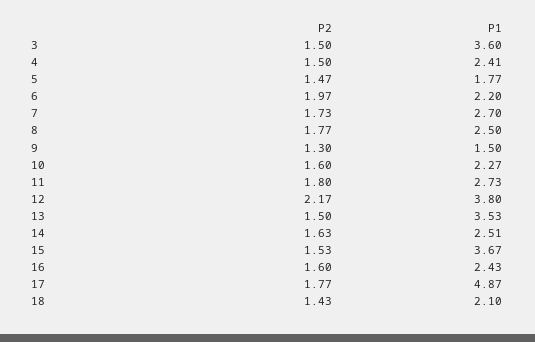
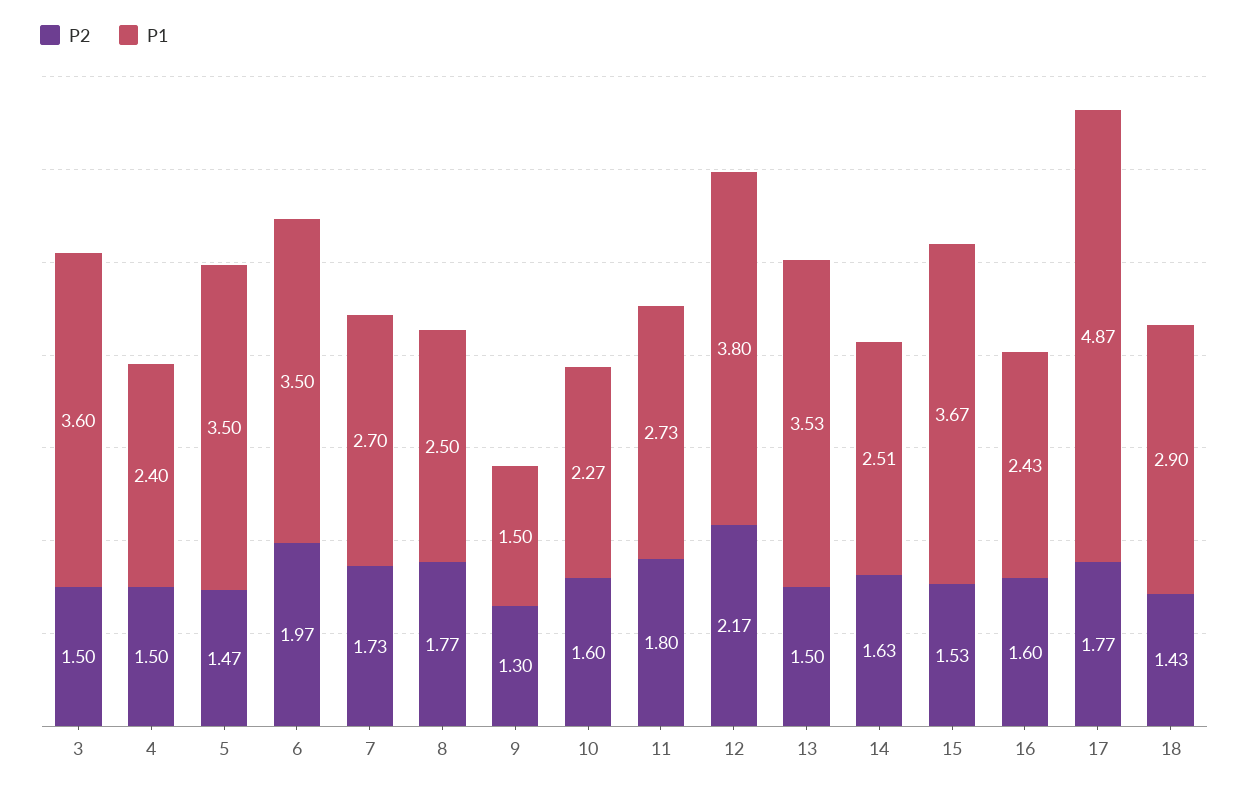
P1, 4: 2.41 -> 2.4
P1, 5: 1.77 -> 3.5
P1, 6: 2.2 -> 3.5
P1, 18: 2.1 -> 2.9

